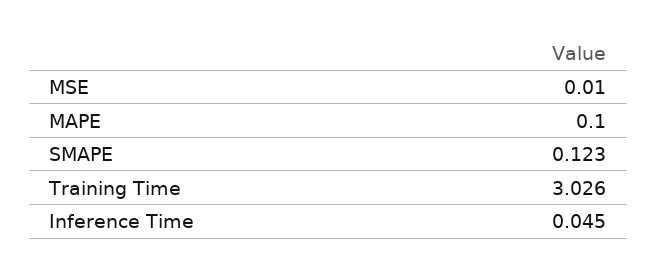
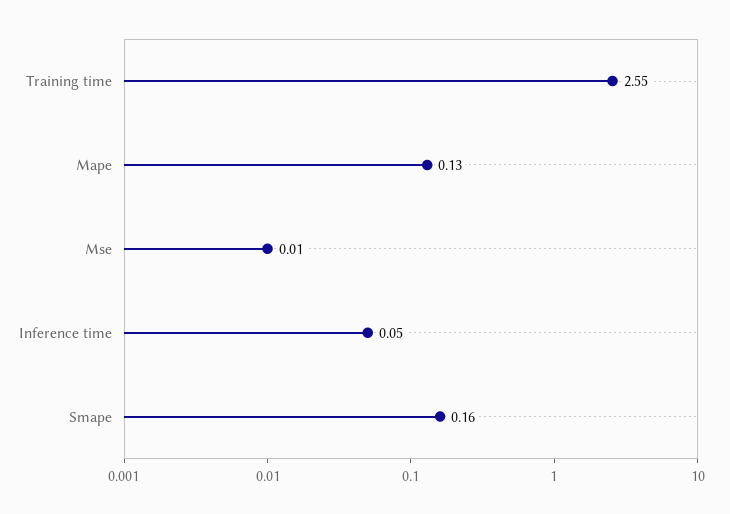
MAPE: 0.1 -> 0.13
SMAPE: 0.123 -> 0.16
Training Time: 3.026 -> 2.55

